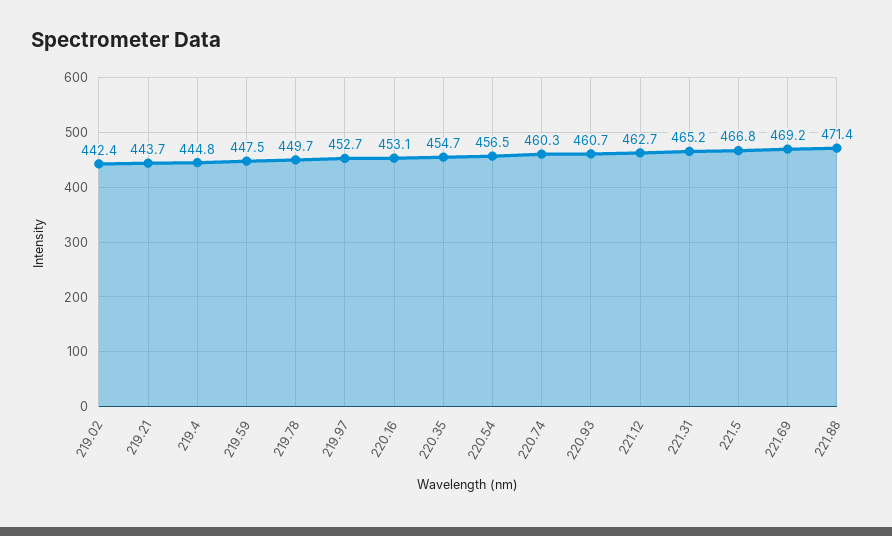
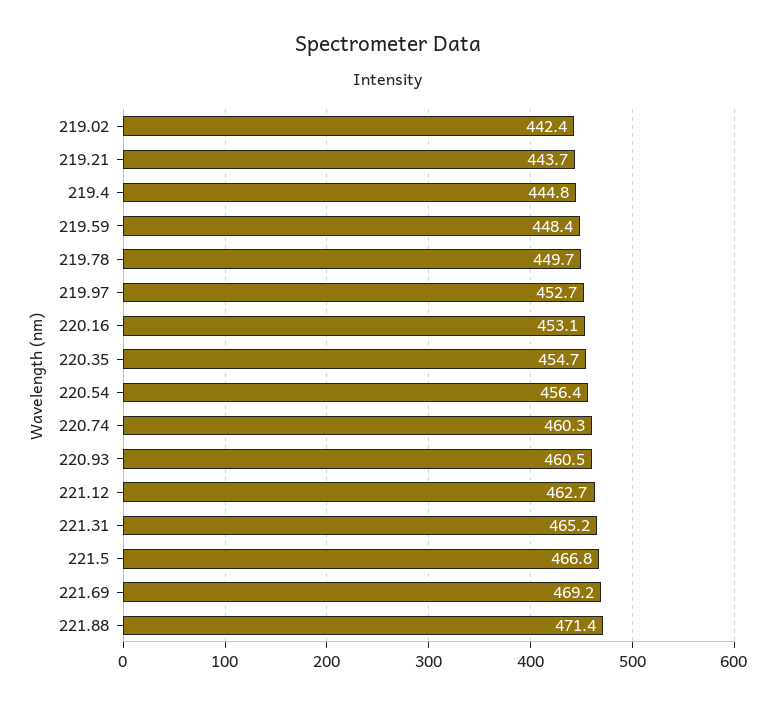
219.59: 447.5 -> 448.4
220.54: 456.5 -> 456.4
220.93: 460.7 -> 460.5

